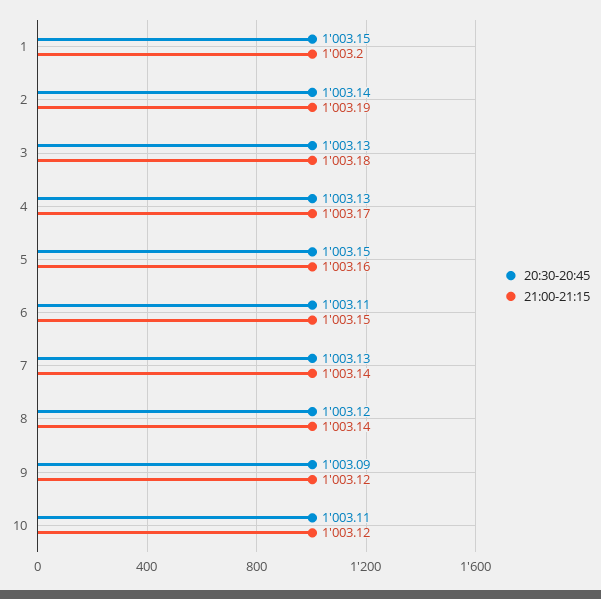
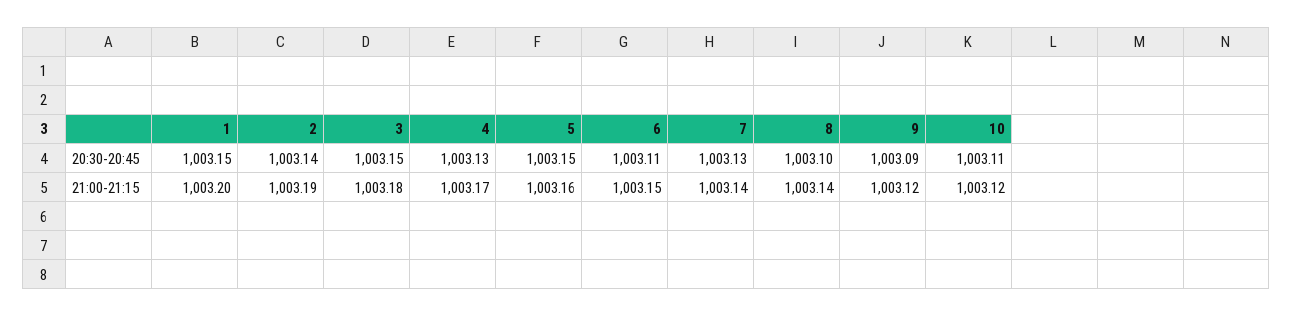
20:30-20:45, 3: 1003.13 -> 1003.15
20:30-20:45, 8: 1003.12 -> 1003.1

